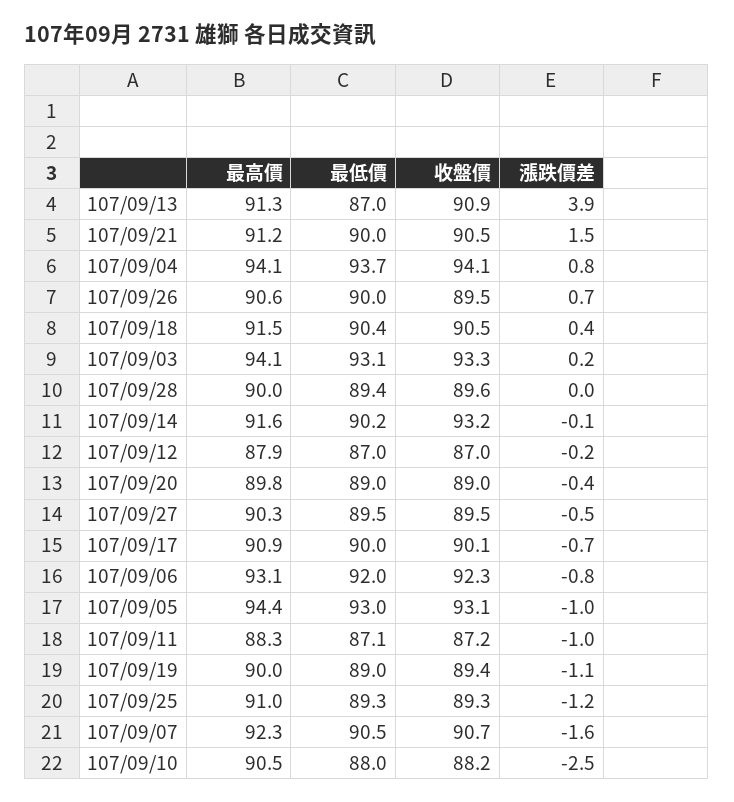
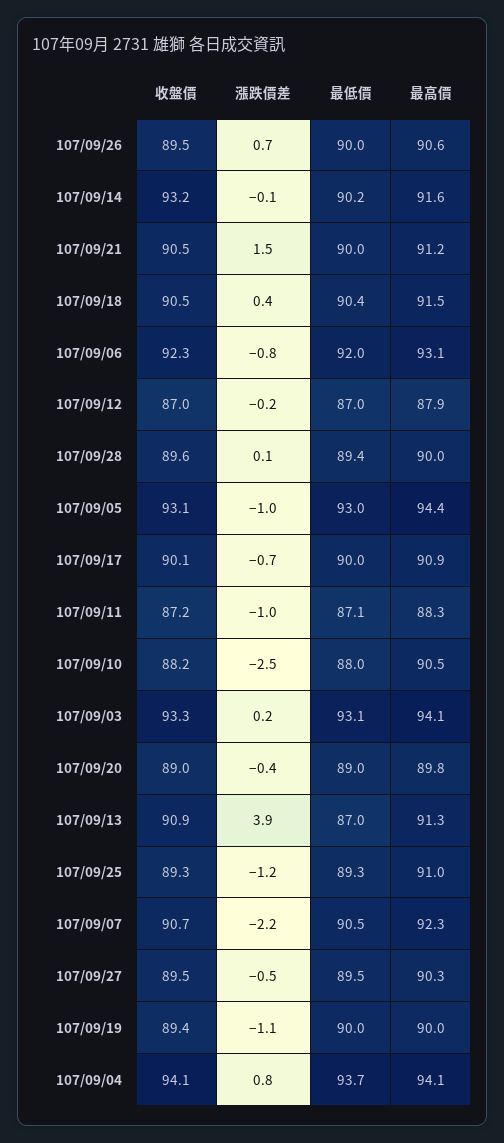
漲跌價差, 107/09/28: 0 -> 0.1
最低價, 107/09/19: 89 -> 90
漲跌價差, 107/09/07: -1.6 -> -2.2

